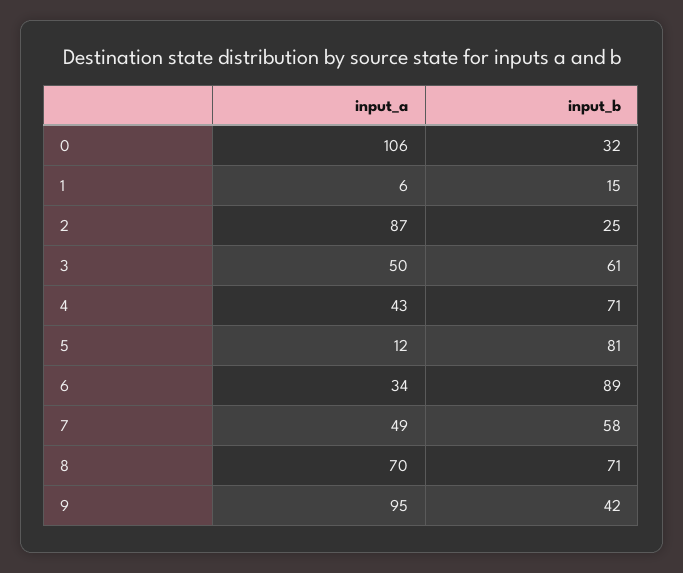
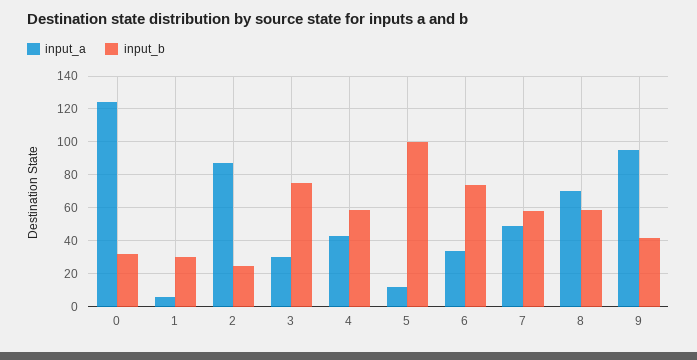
input_a, 0: 106 -> 125
input_b, 1: 15 -> 30
input_a, 3: 50 -> 30
input_b, 3: 61 -> 75
input_b, 4: 71 -> 60
input_b, 5: 81 -> 100
input_b, 6: 89 -> 75
input_b, 8: 71 -> 60

